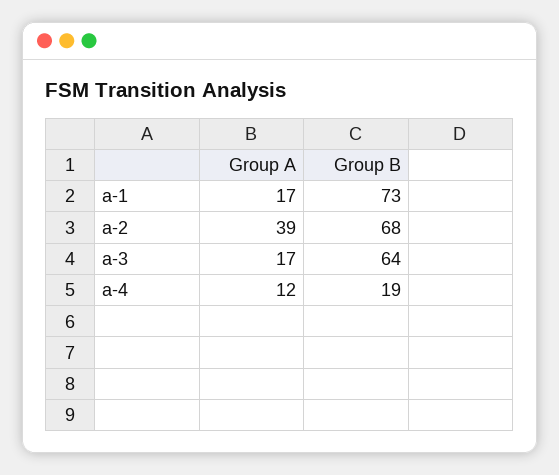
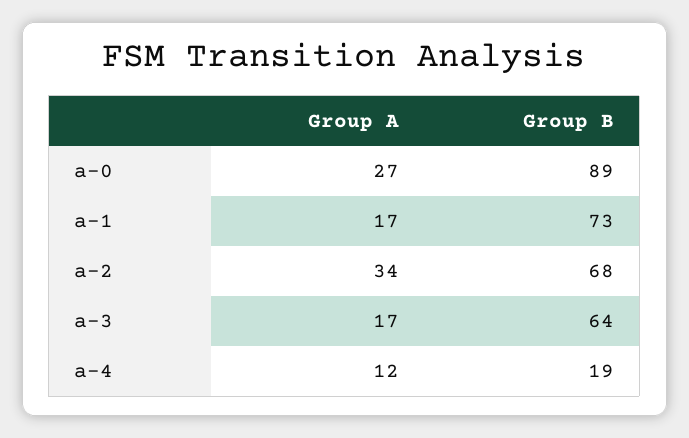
Group A, a-2: 39 -> 34
Group A, a-0: none -> 27
Group B, a-0: none -> 89

